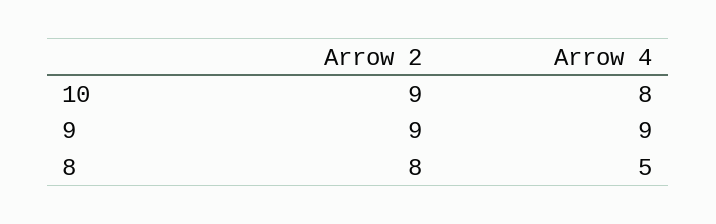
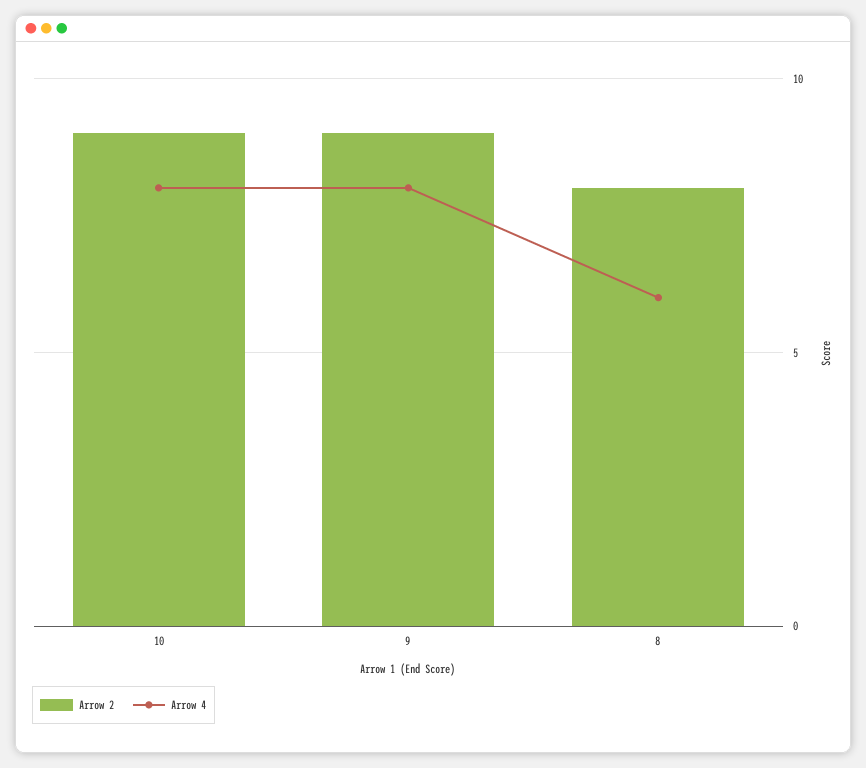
Arrow 4, 9: 9 -> 8
Arrow 4, 8: 5 -> 6

